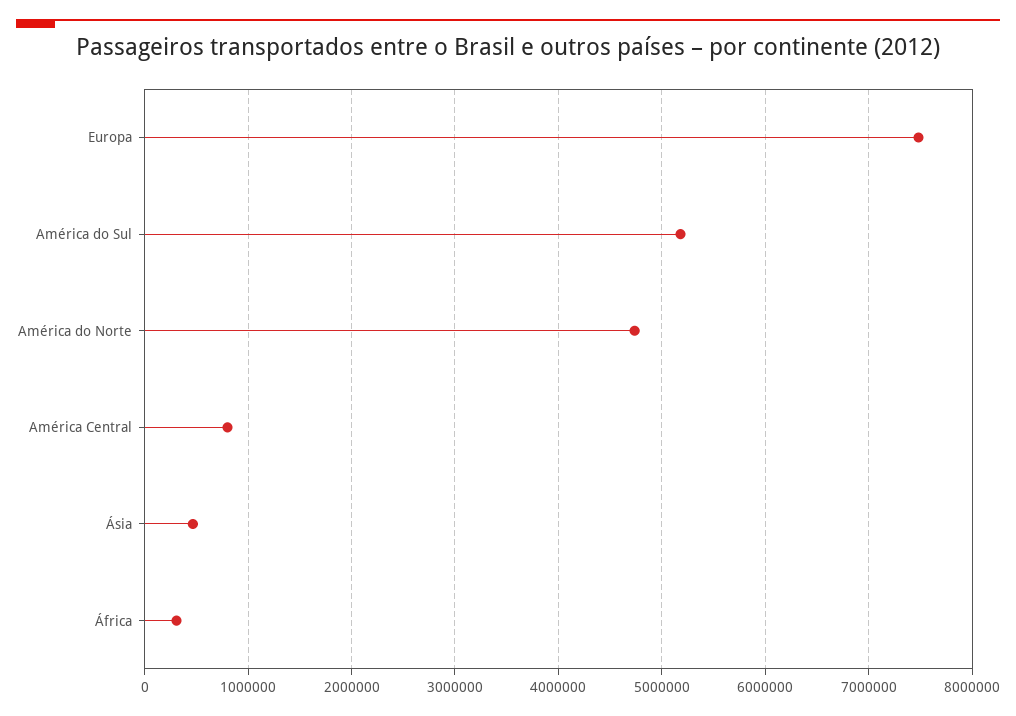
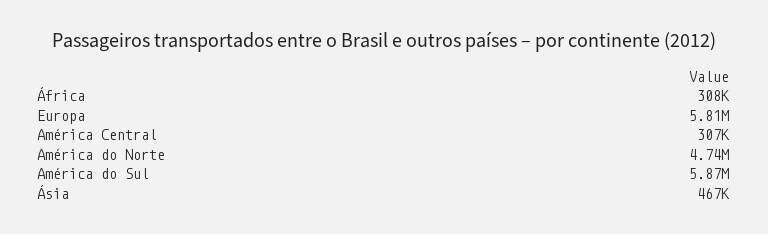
Europa: 7500000 -> 5810000
América do Sul: 5200000 -> 5870000
América Central: 800000 -> 307000

